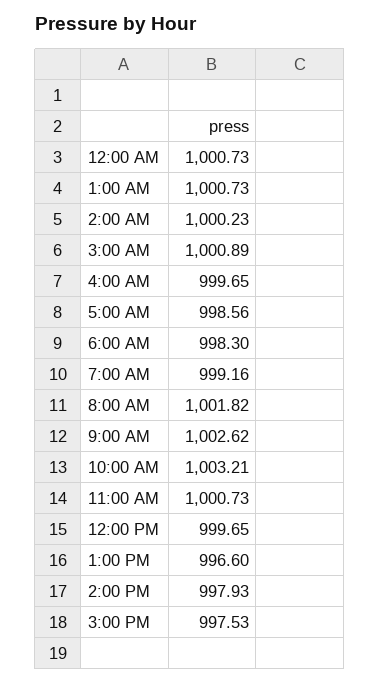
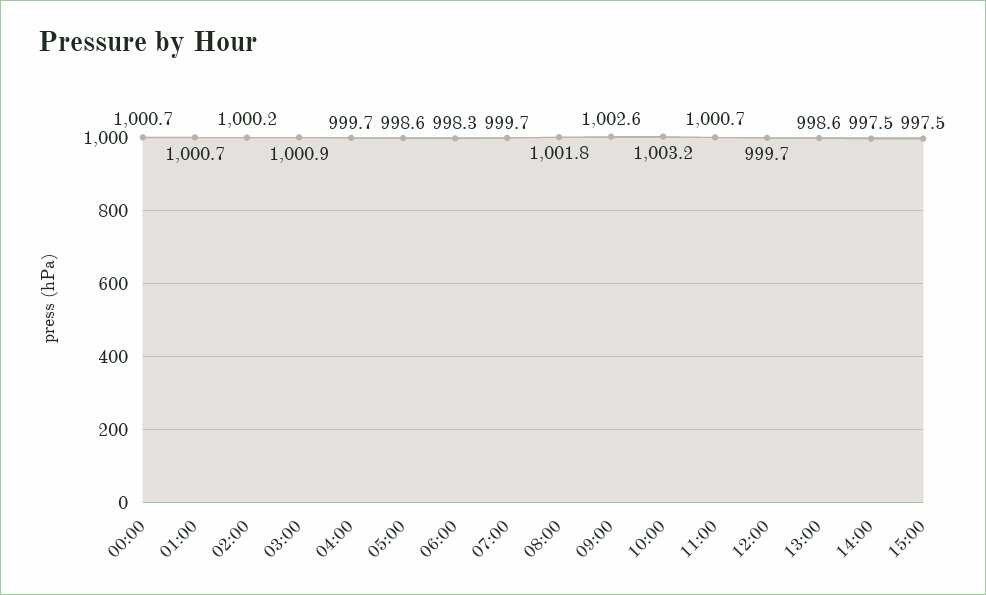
7:00 AM: 999.16 -> 999.7
1:00 PM: 996.6 -> 998.6
2:00 PM: 997.93 -> 997.5

